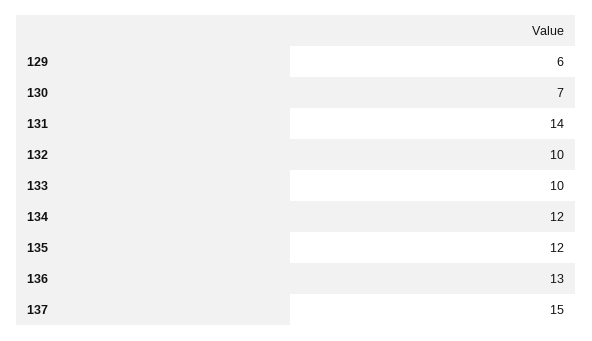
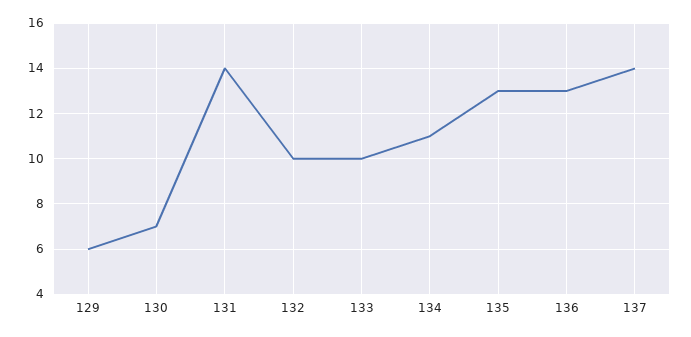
134: 12 -> 11
135: 12 -> 13
137: 15 -> 14

